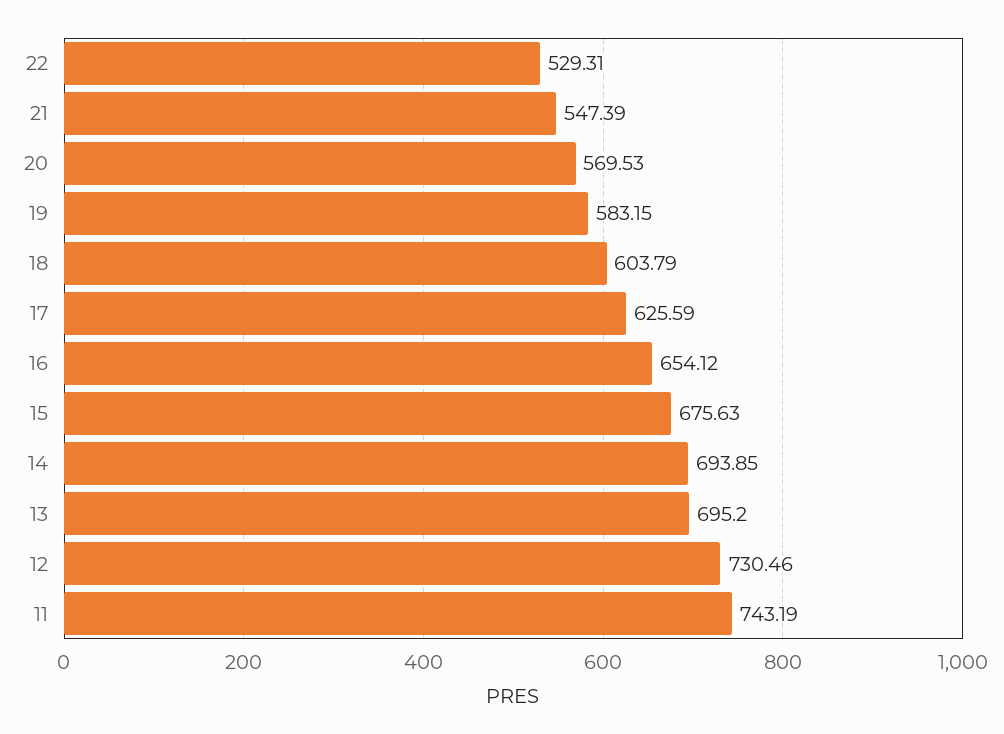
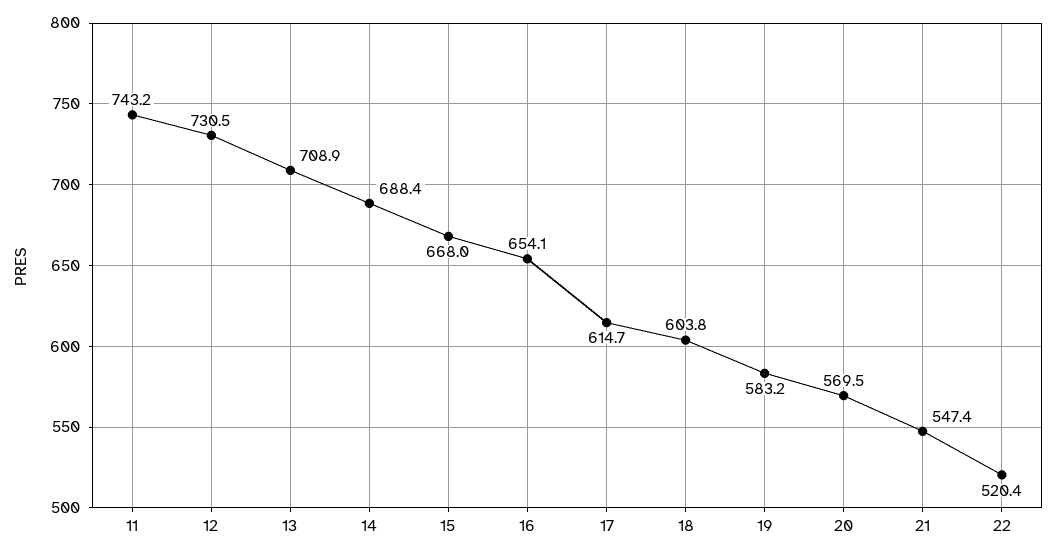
22: 529.31 -> 520.4
17: 625.59 -> 614.7
15: 675.63 -> 668
14: 693.85 -> 688.4
13: 695.2 -> 708.9

